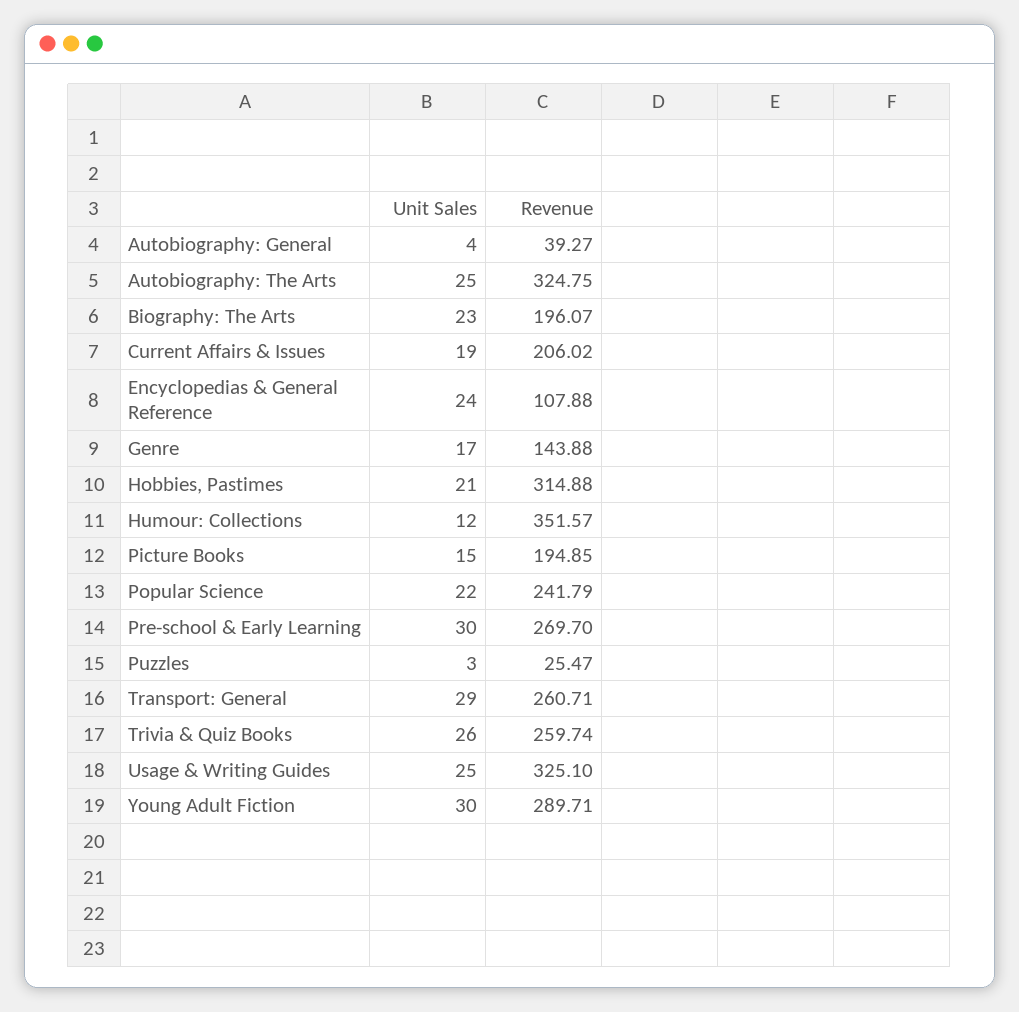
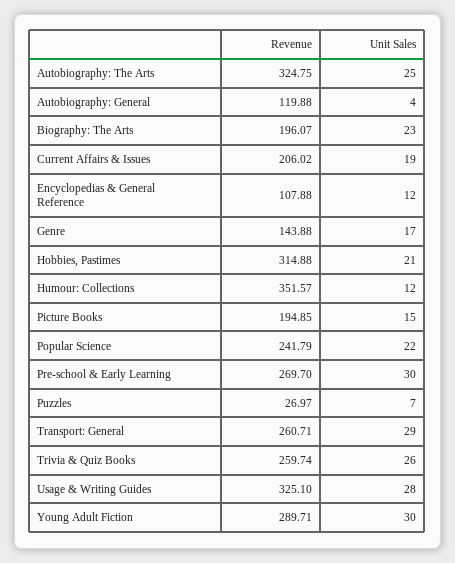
Revenue, Autobiography: General: 39.27 -> 119.88
Unit Sales, Encyclopedias & General Reference: 24 -> 12
Unit Sales, Puzzles: 3 -> 7
Revenue, Puzzles: 25.47 -> 26.97
Unit Sales, Usage & Writing Guides: 25 -> 28

